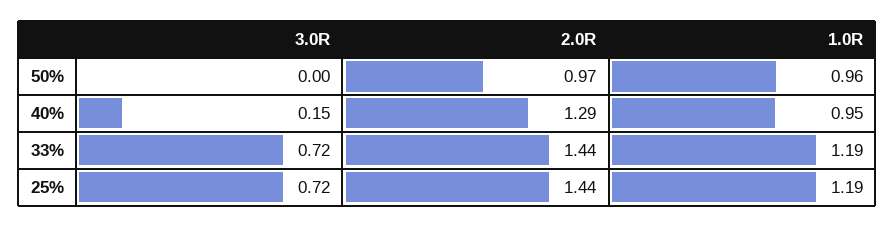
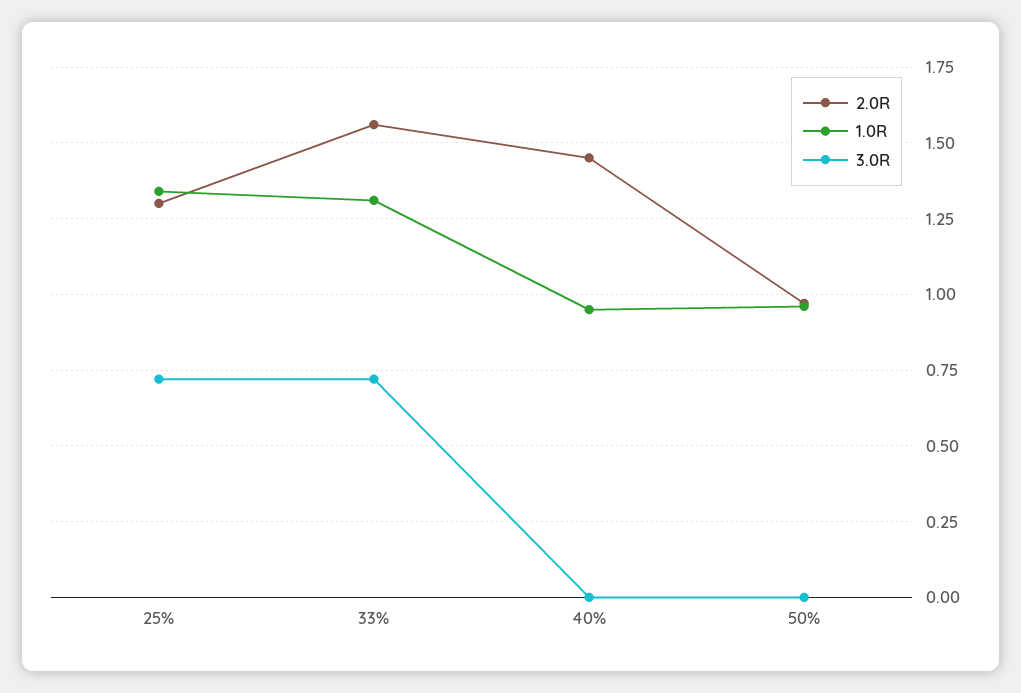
3.0R, 40%: 0.15 -> 0
2.0R, 40%: 1.29 -> 1.45
2.0R, 33%: 1.44 -> 1.55
1.0R, 33%: 1.19 -> 1.3
2.0R, 25%: 1.44 -> 1.3
1.0R, 25%: 1.19 -> 1.35

